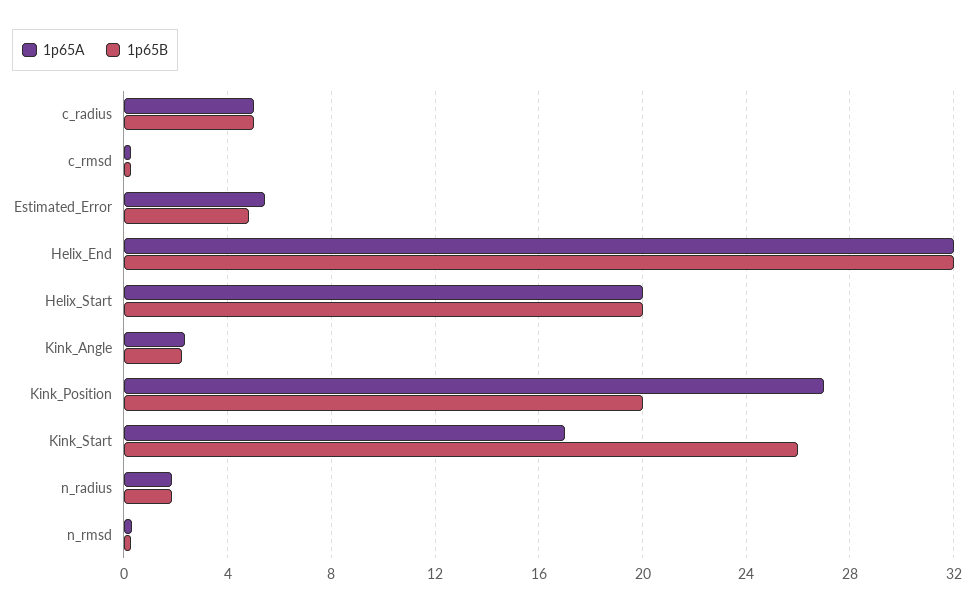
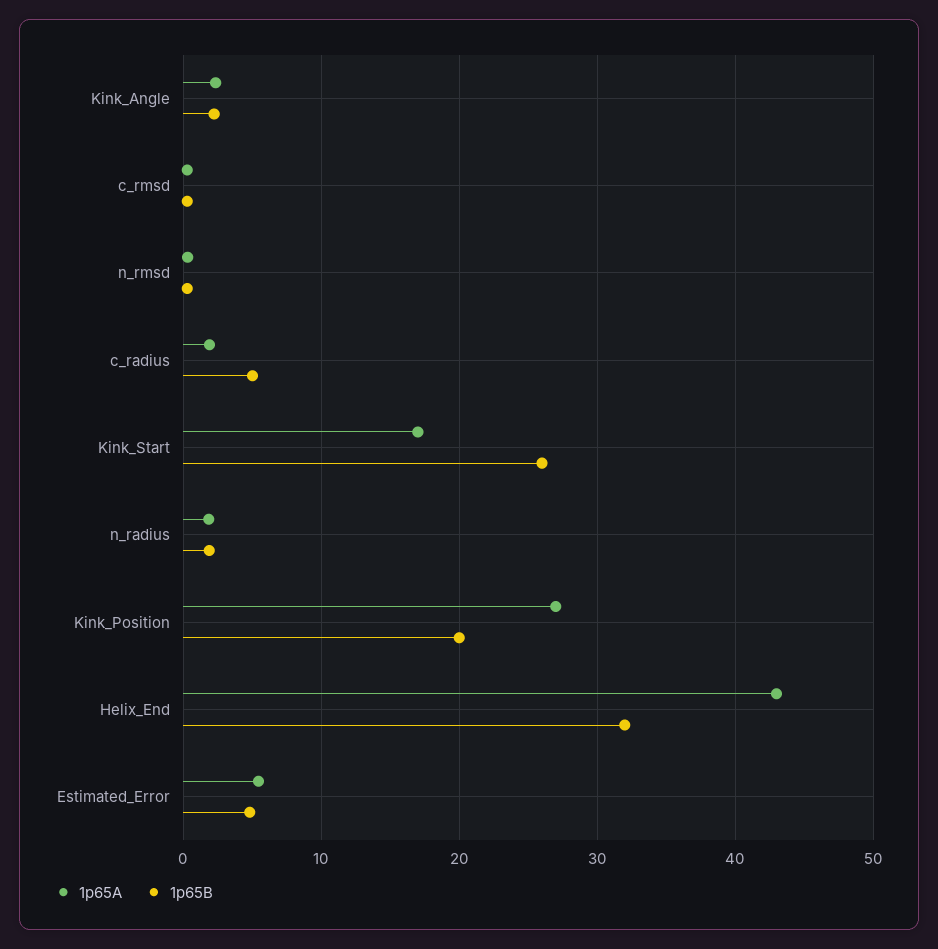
1p65A, c_radius: 5 -> 2
1p65A, Helix_End: 32 -> 43
1p65A, Helix_Start: 20 -> none
1p65B, Helix_Start: 20 -> none

